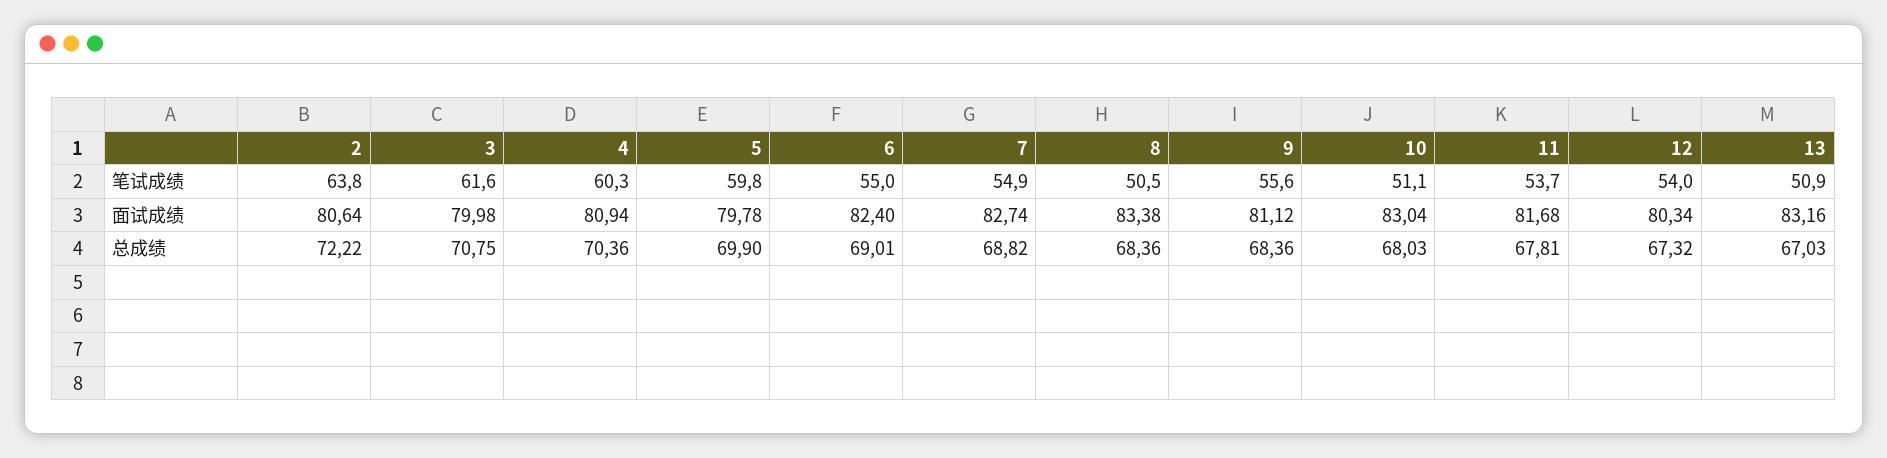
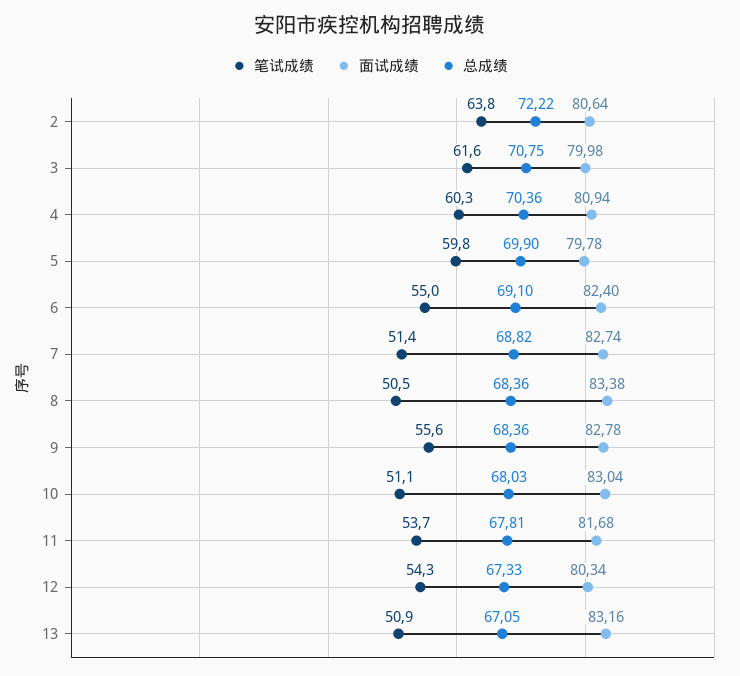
笔试成绩, 7: 54.9 -> 51.4
笔试成绩, 12: 54 -> 54.3
面试成绩, 9: 81.12 -> 82.78
总成绩, 6: 69.01 -> 69.1
总成绩, 12: 67.32 -> 67.33
总成绩, 13: 67.03 -> 67.05

